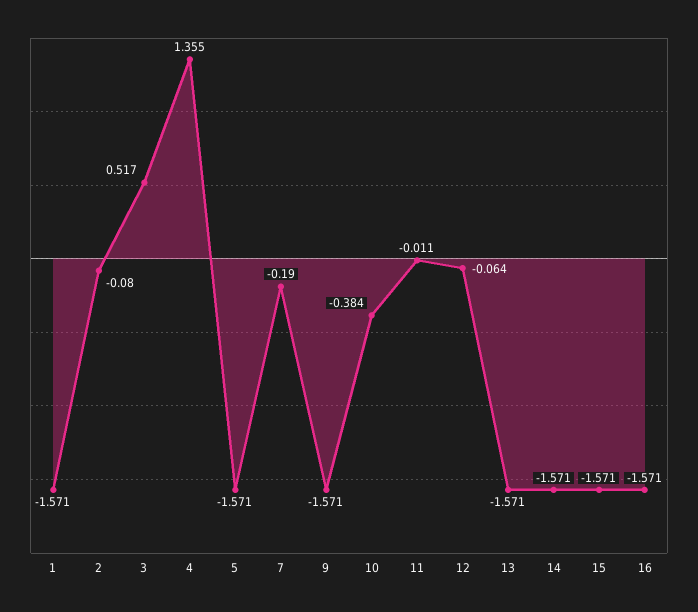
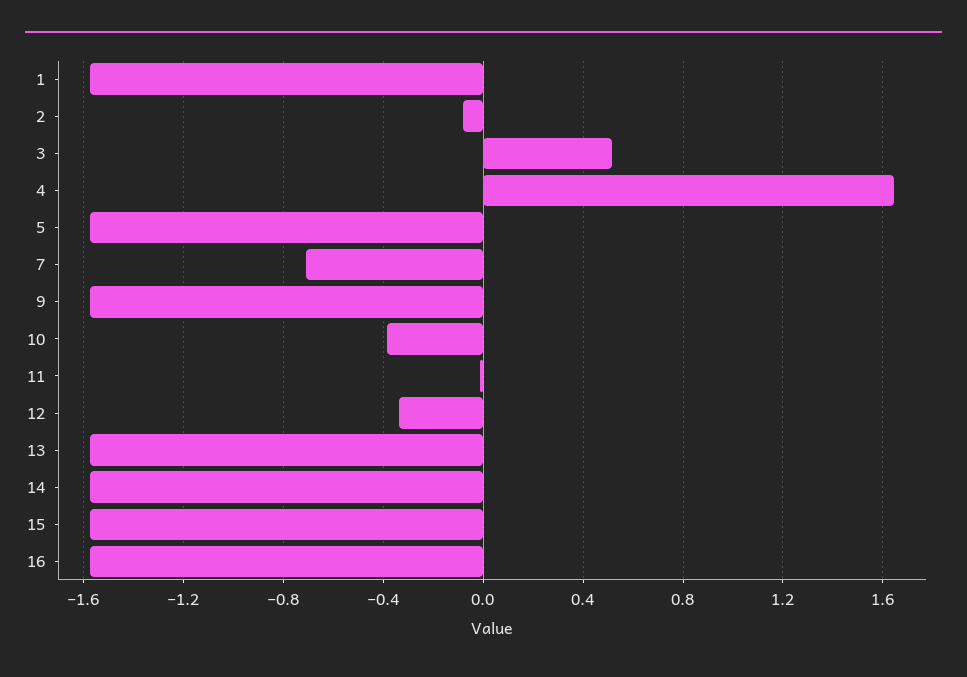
4: 1.355 -> 1.65
7: -0.19 -> -0.7
12: -0.064 -> -0.35

